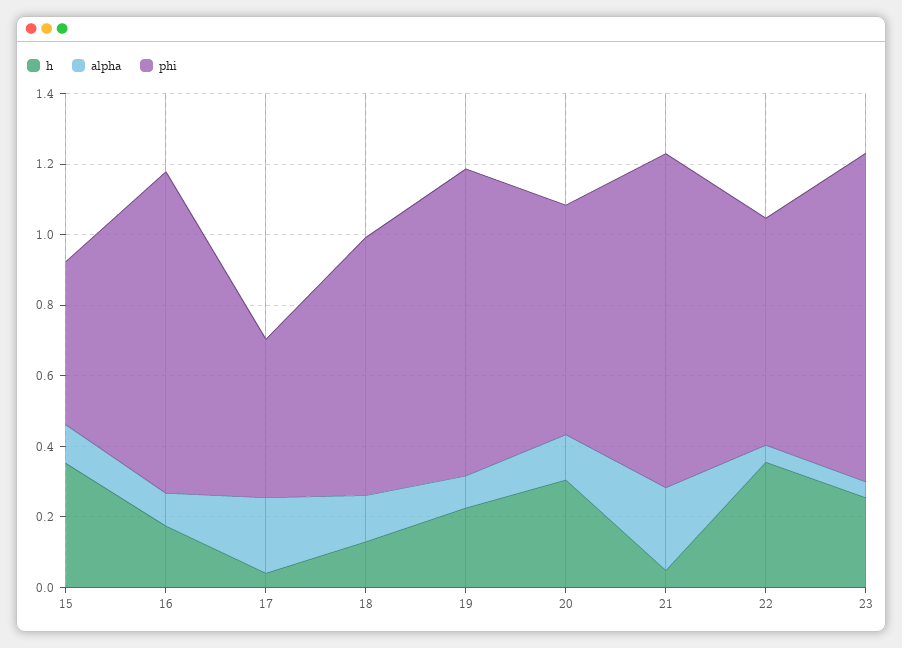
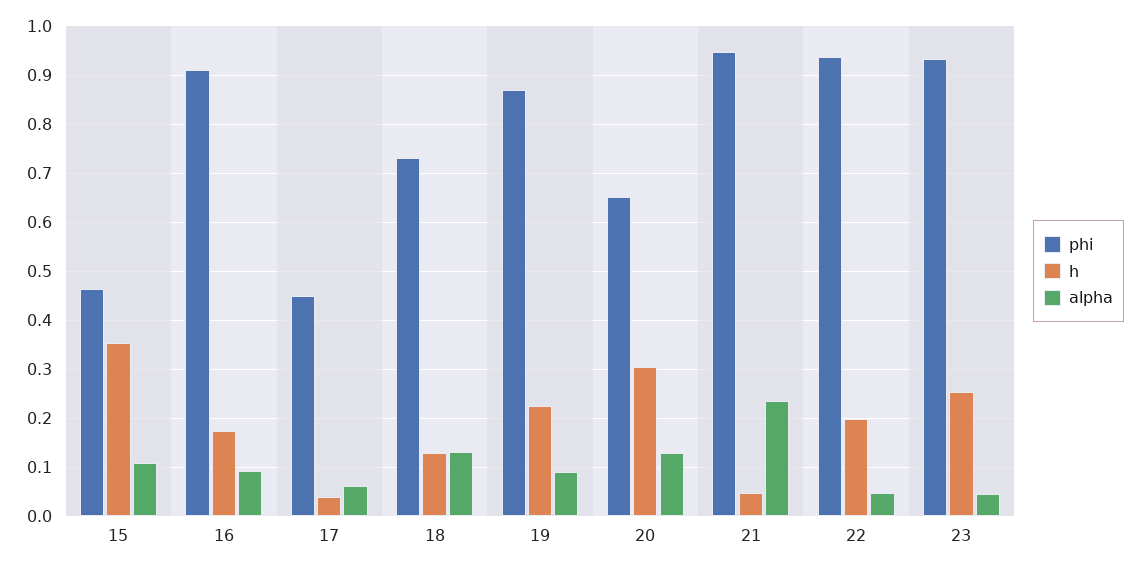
alpha, 17: 0.2 -> 0.06
h, 22: 0.35 -> 0.2
phi, 22: 0.65 -> 0.94

